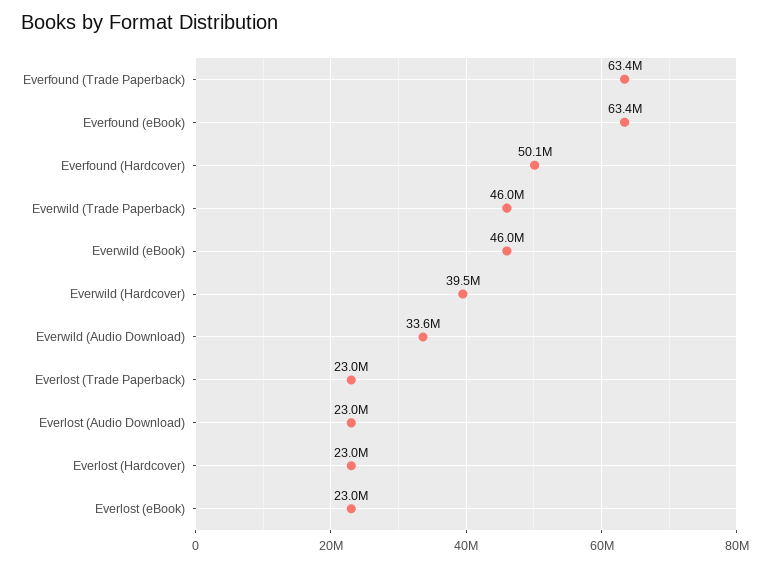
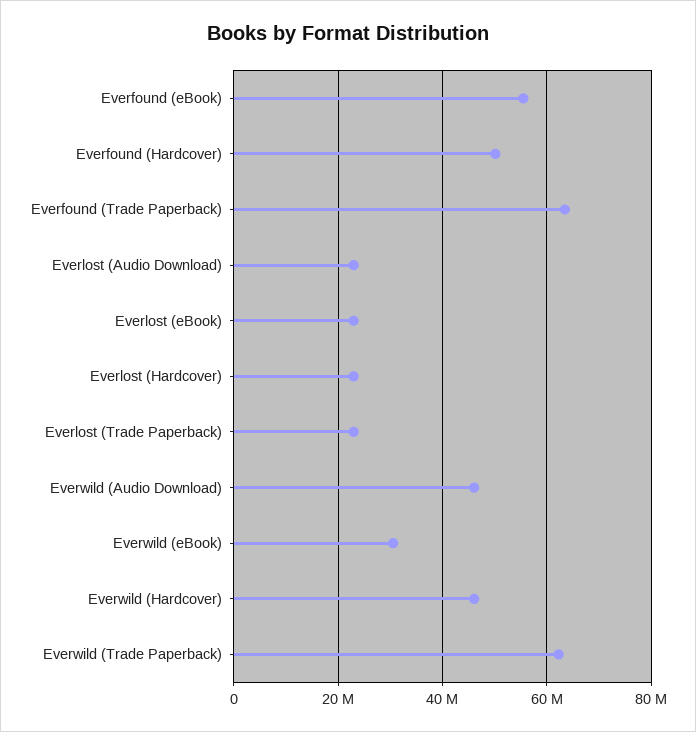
Everfound (eBook): 63400000 -> 56000000
Everwild (Trade Paperback): 46000000 -> 62000000
Everwild (eBook): 46000000 -> 30000000
Everwild (Hardcover): 39500000 -> 46000000
Everwild (Audio Download): 33600000 -> 46000000

